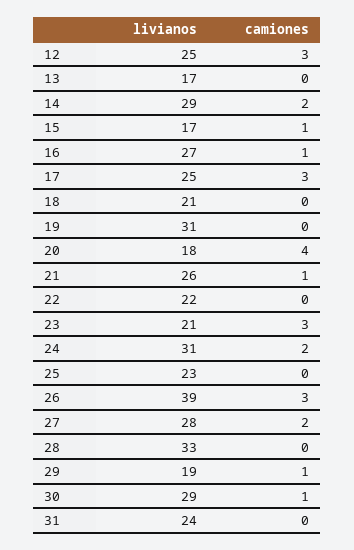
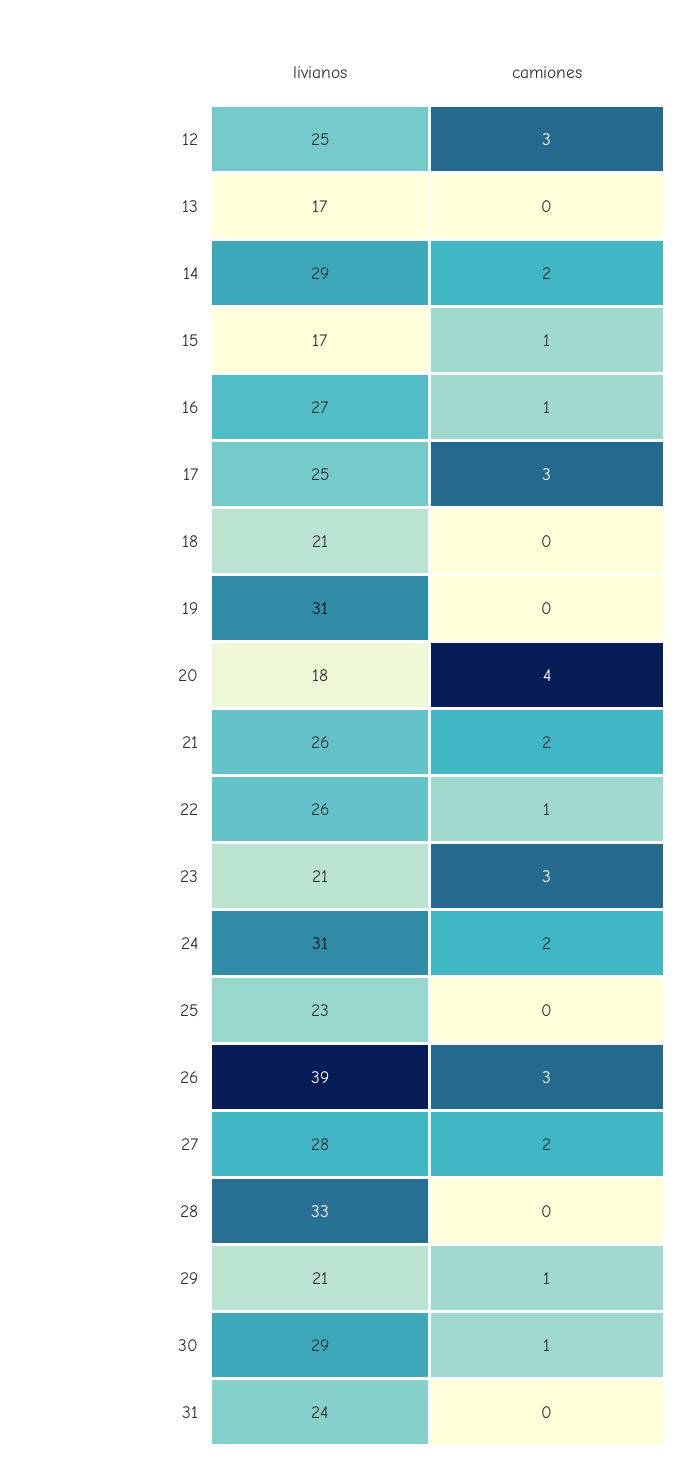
camiones, 21: 1 -> 2
livianos, 22: 22 -> 26
camiones, 22: 0 -> 1
livianos, 29: 19 -> 21

